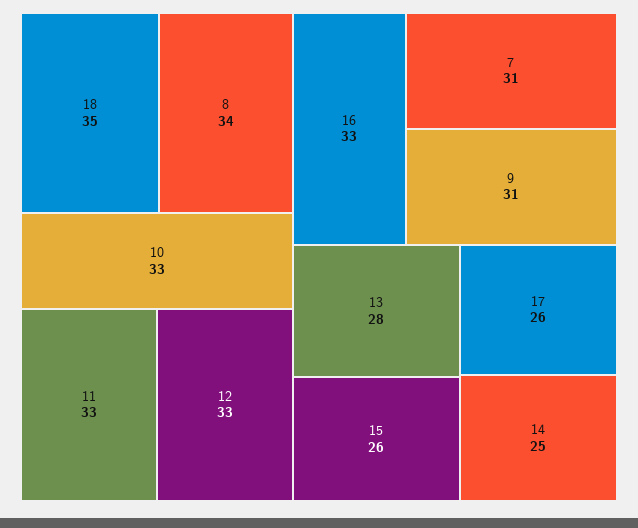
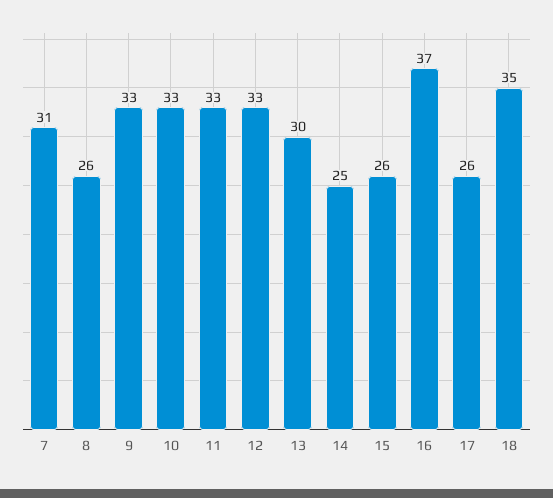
8: 34 -> 26
16: 33 -> 37
9: 31 -> 33
13: 28 -> 30

